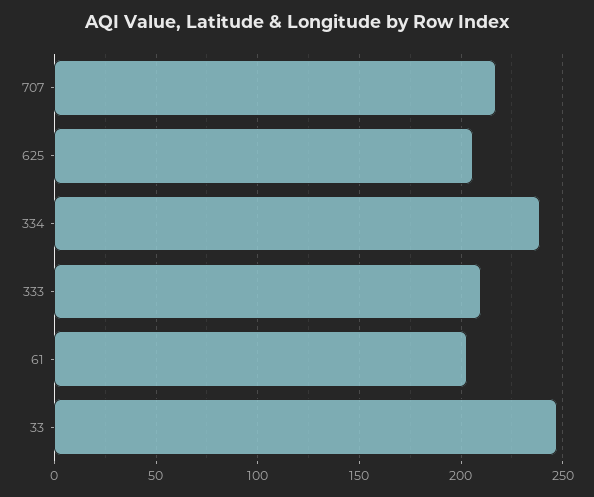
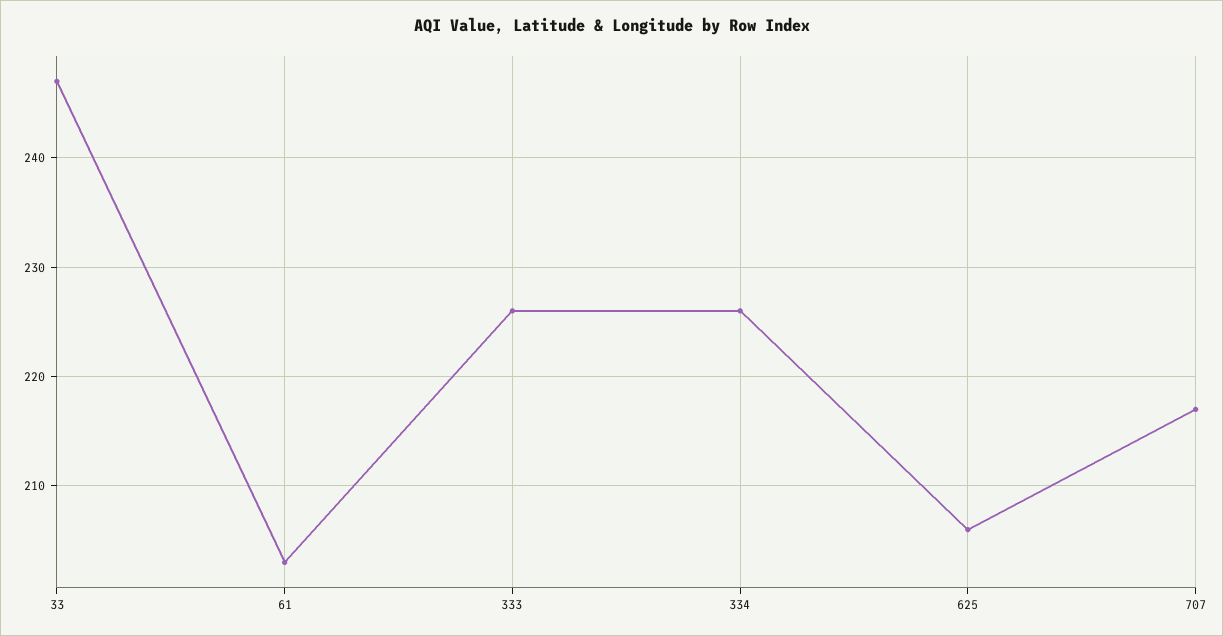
334: 240 -> 226
333: 210 -> 226

